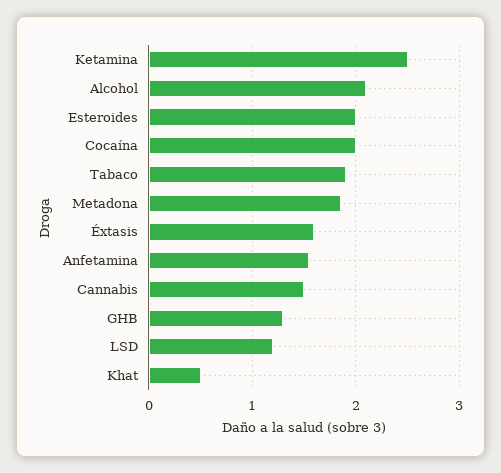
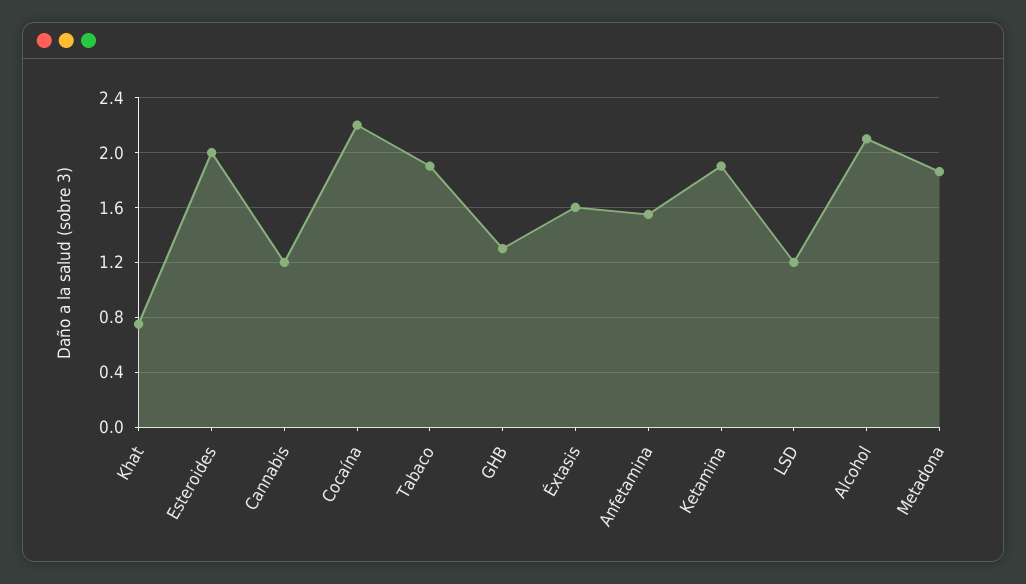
Ketamina: 2.5 -> 1.9
Cocaína: 2 -> 2.2
Cannabis: 1.5 -> 1.2
Khat: 0.5 -> 0.75

